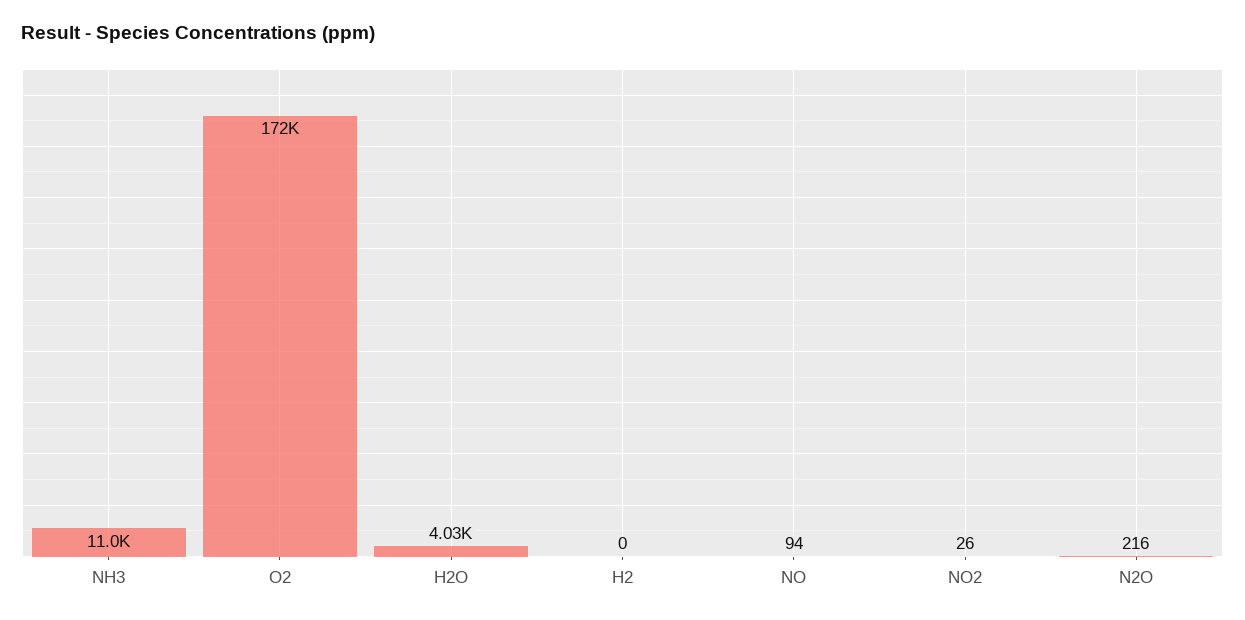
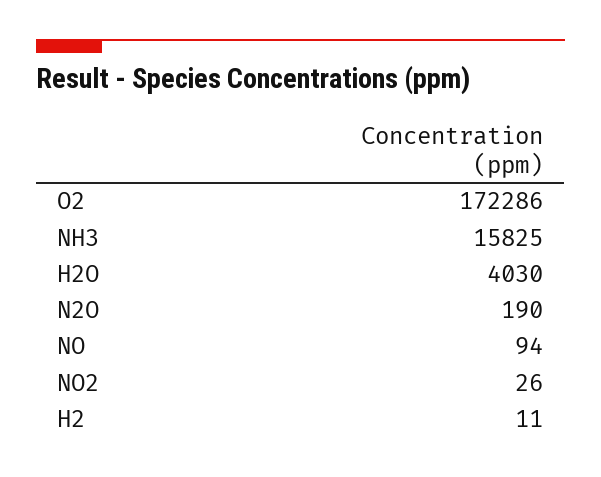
NH3: 11000 -> 15825
H2: 0 -> 11
N2O: 216 -> 190

